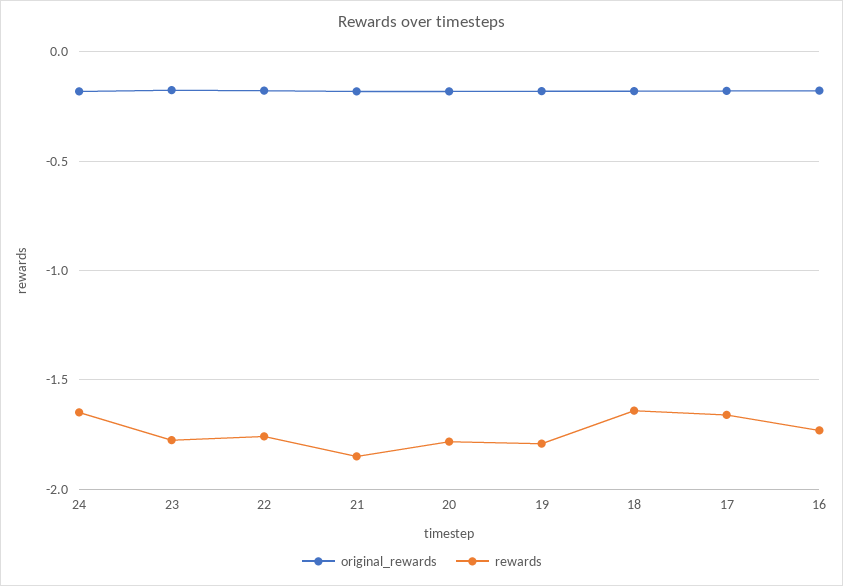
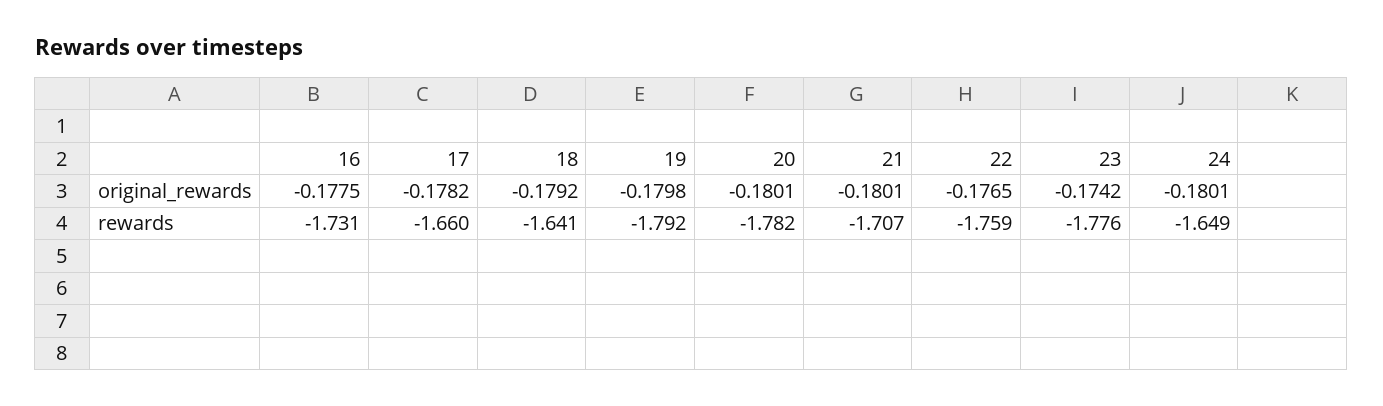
rewards, 21: -1.85 -> -1.707

